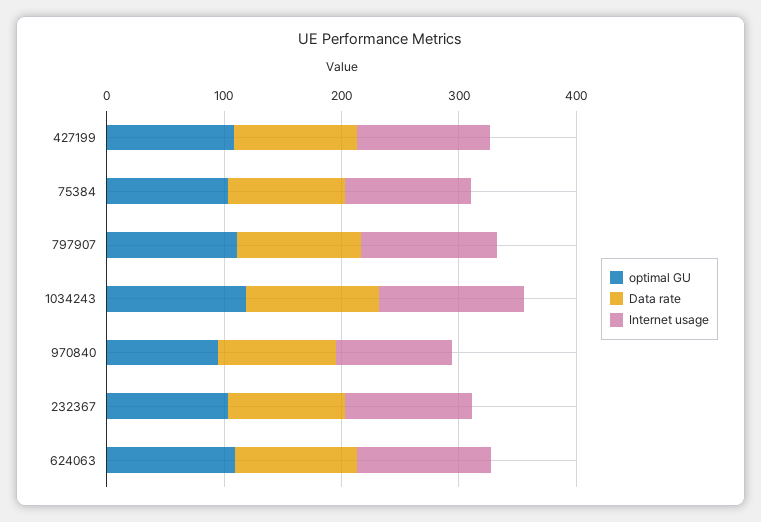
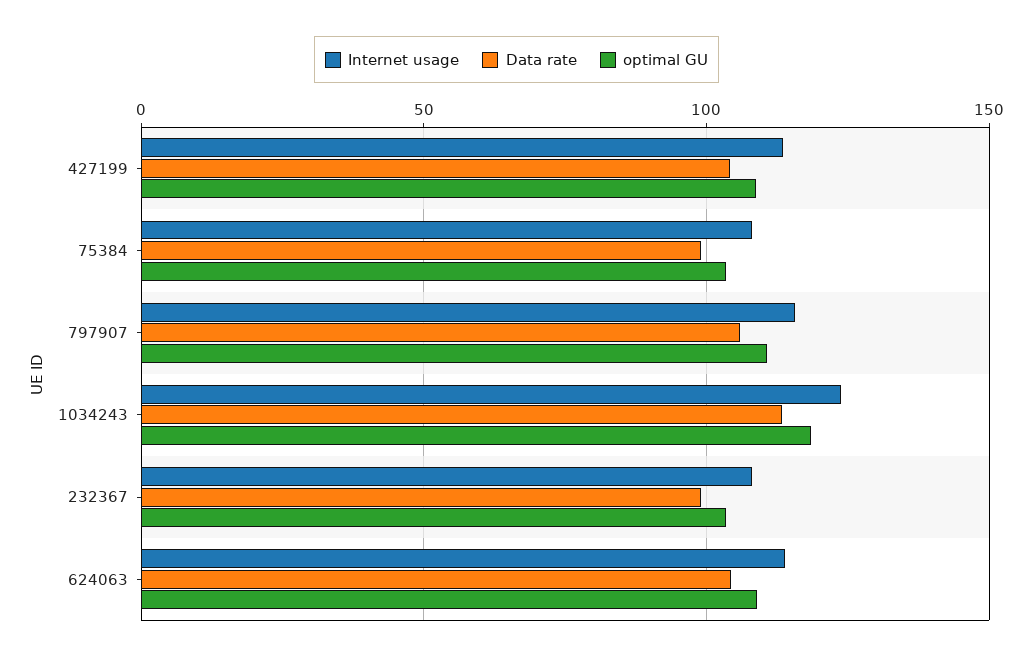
optimal GU, 970840: 100 -> none
Data rate, 970840: 100 -> none
Internet usage, 970840: 100 -> none

